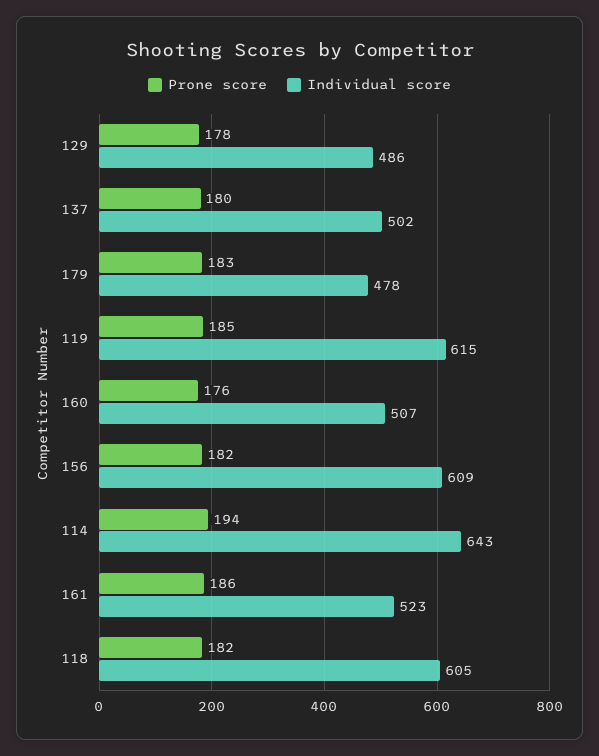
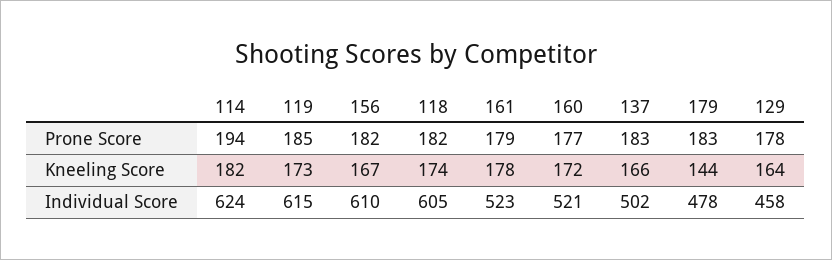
Individual score, 129: 486 -> 458
Prone score, 137: 180 -> 183
Prone score, 160: 176 -> 177
Individual score, 160: 507 -> 521
Individual score, 156: 609 -> 610
Individual score, 114: 643 -> 624
Prone score, 161: 186 -> 179
Kneeling Score, 114: none -> 182
Kneeling Score, 119: none -> 173
Kneeling Score, 156: none -> 167
Kneeling Score, 118: none -> 174
Kneeling Score, 161: none -> 178
Kneeling Score, 160: none -> 172
Kneeling Score, 137: none -> 166
Kneeling Score, 179: none -> 144
Kneeling Score, 129: none -> 164

